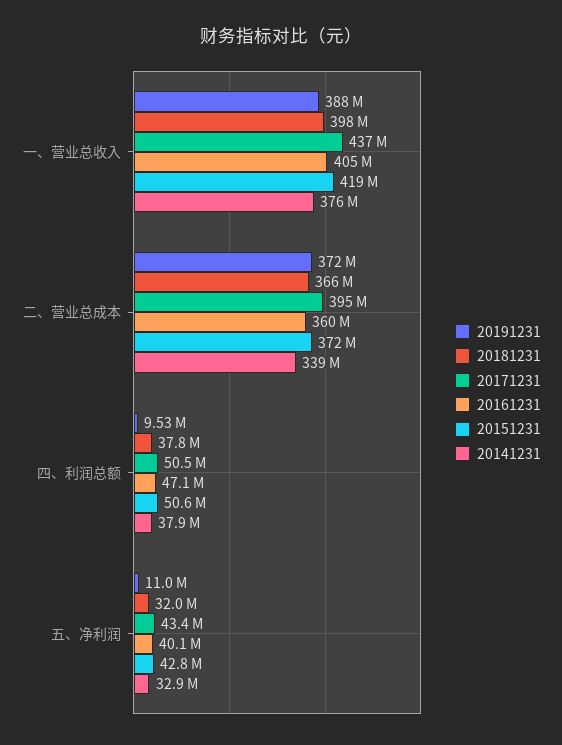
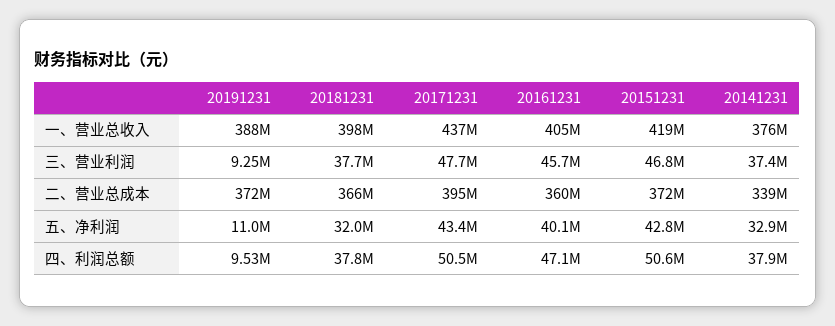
20191231, 三、营业利润: none -> 9250000
20181231, 三、营业利润: none -> 37700000
20171231, 三、营业利润: none -> 47700000
20161231, 三、营业利润: none -> 45700000
20151231, 三、营业利润: none -> 46800000
20141231, 三、营业利润: none -> 37400000

